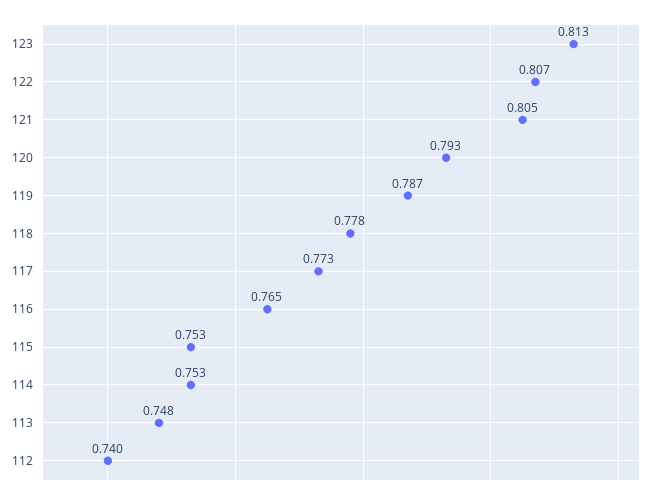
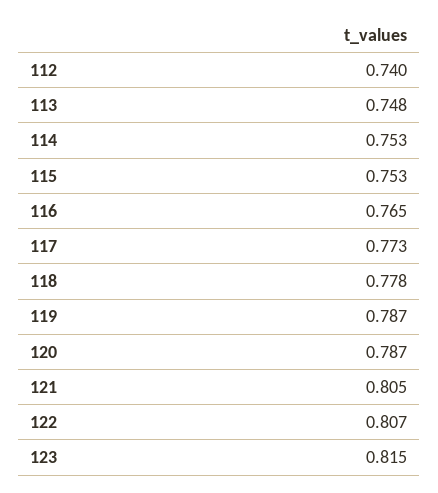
123: 0.813 -> 0.815
120: 0.793 -> 0.787

